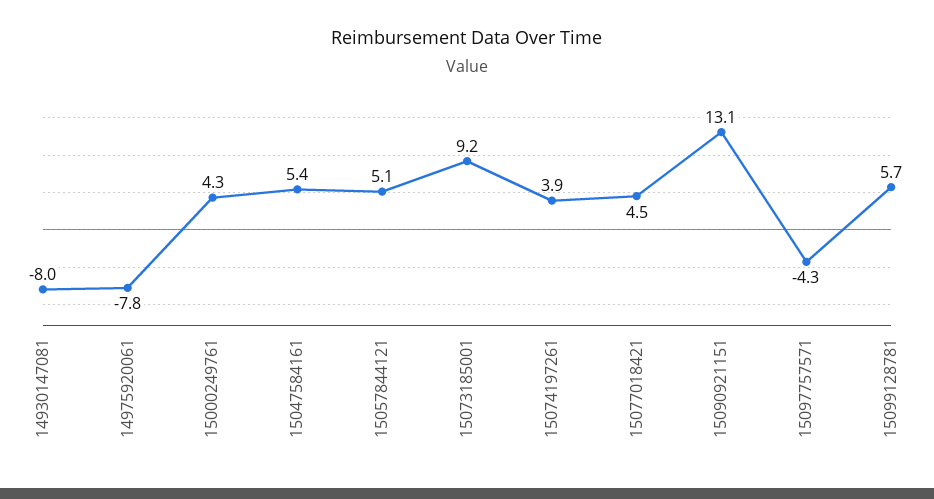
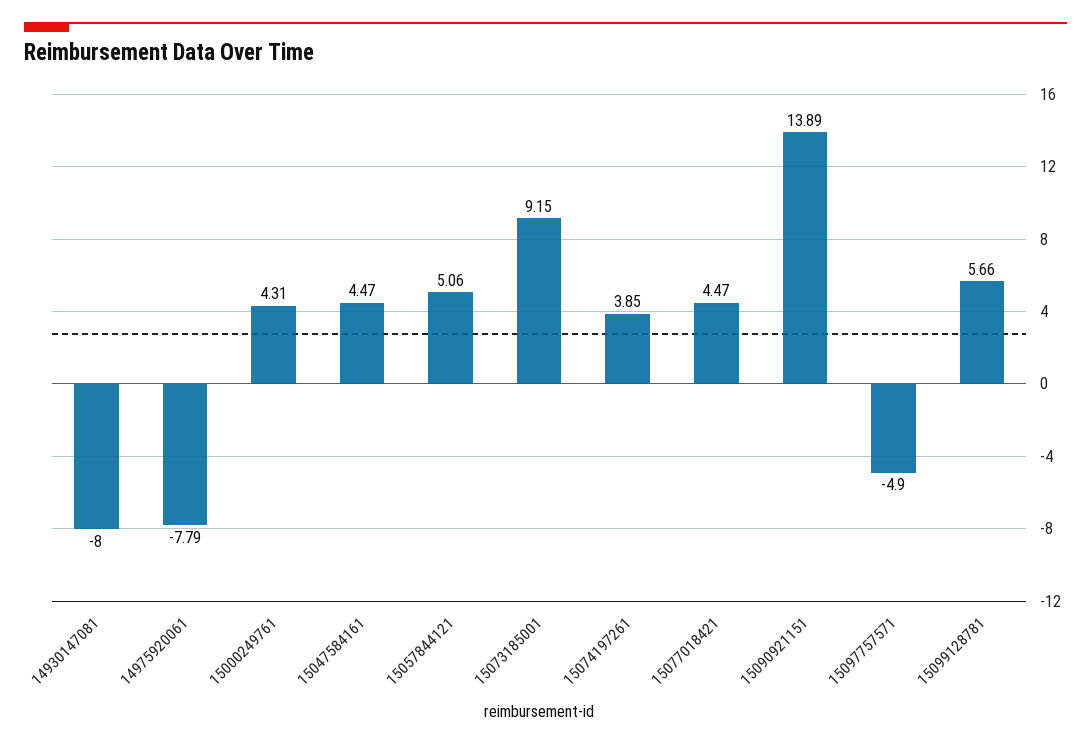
15047584161: 5.4 -> 4.47
15090921151: 13.1 -> 13.89
15097757571: -4.3 -> -4.9

